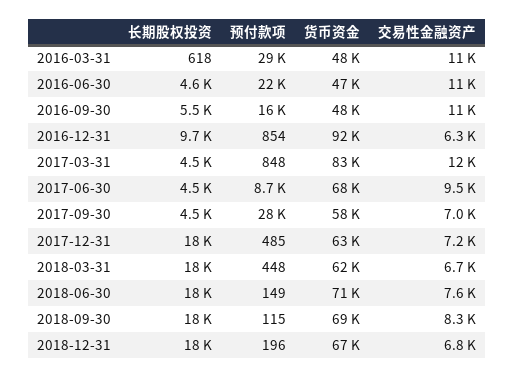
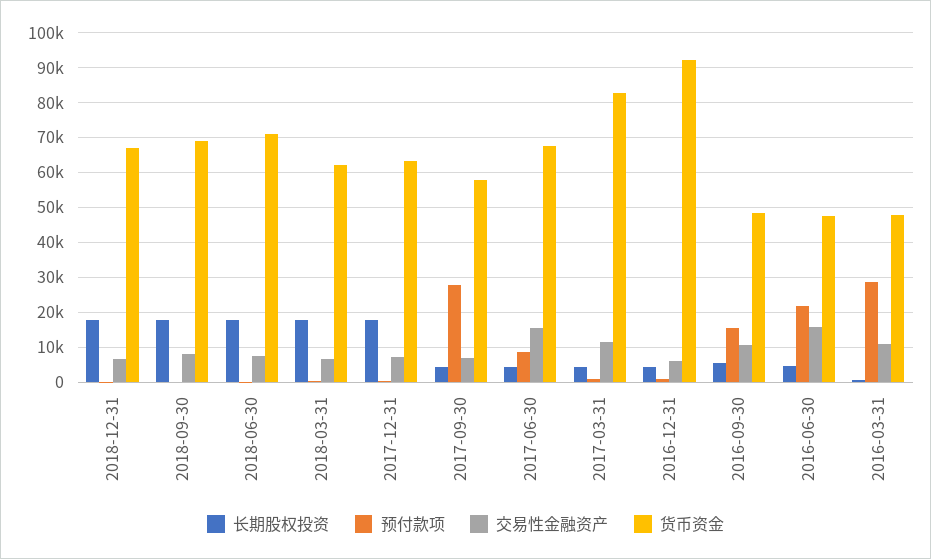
交易性金融资产, 2016-06-30: 11000 -> 16000
长期股权投资, 2016-12-31: 9700 -> 4000
交易性金融资产, 2017-06-30: 9500 -> 16000

